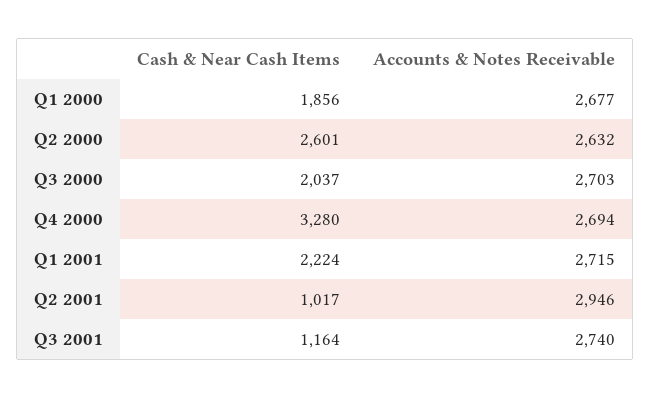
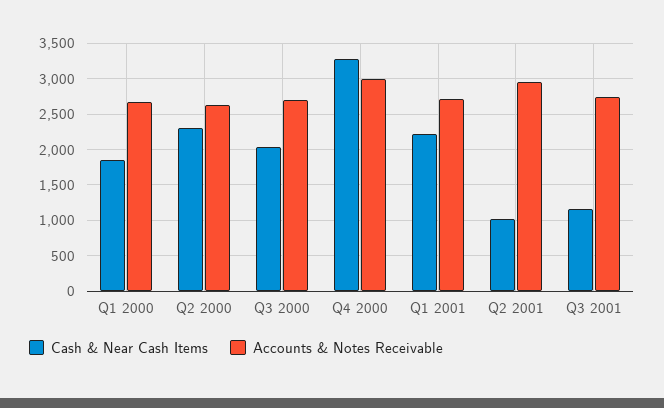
Cash & Near Cash Items, Q2 2000: 2601 -> 2300
Accounts & Notes Receivable, Q4 2000: 2694 -> 3000

